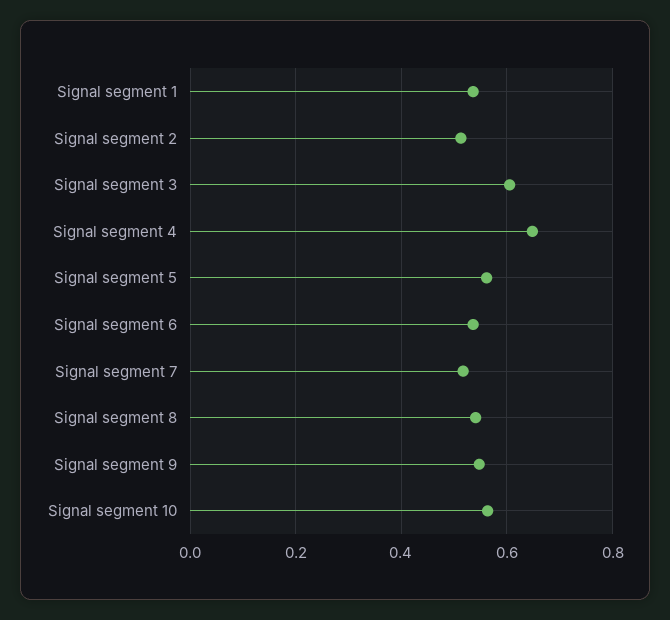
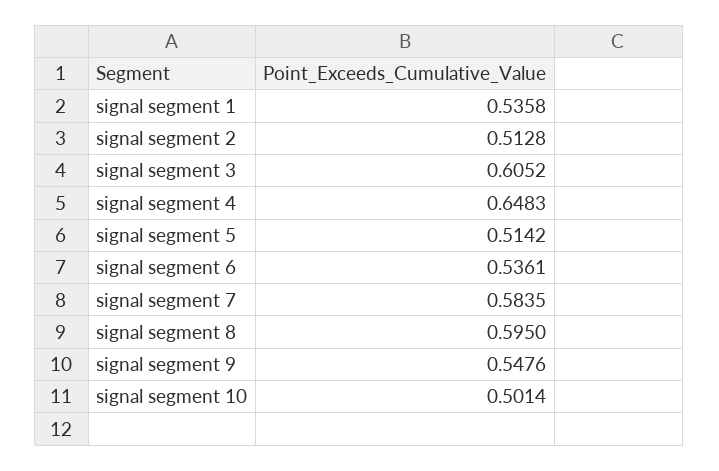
Signal segment 5: 0.56 -> 0.5142
Signal segment 7: 0.52 -> 0.5835
Signal segment 8: 0.54 -> 0.595
Signal segment 10: 0.56 -> 0.5014

